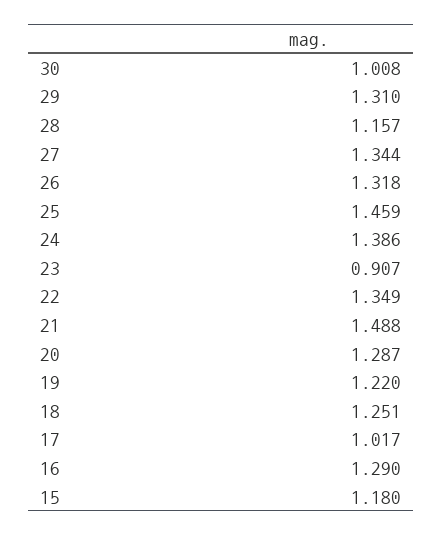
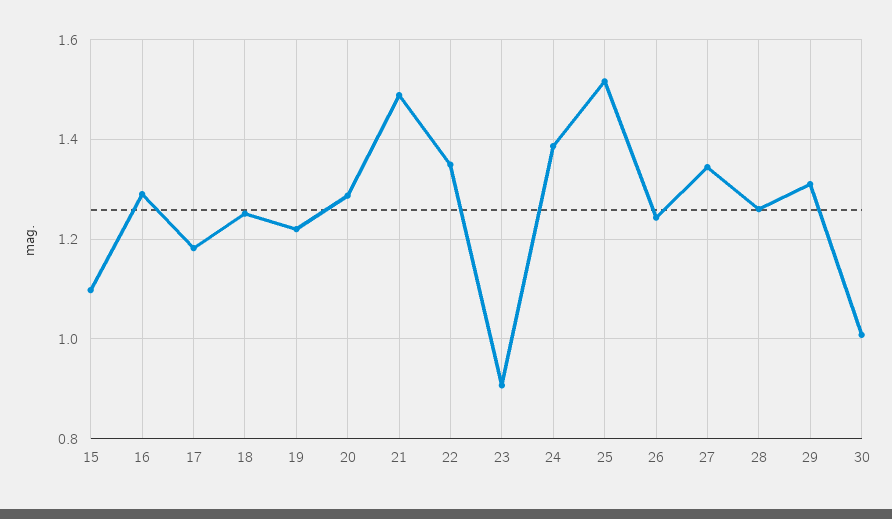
28: 1.157 -> 1.26
26: 1.318 -> 1.24
25: 1.459 -> 1.52
17: 1.017 -> 1.18
15: 1.18 -> 1.1

